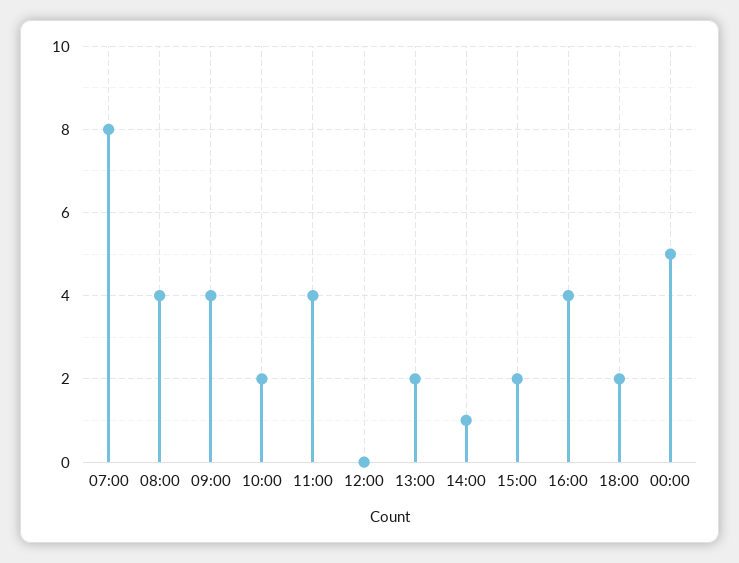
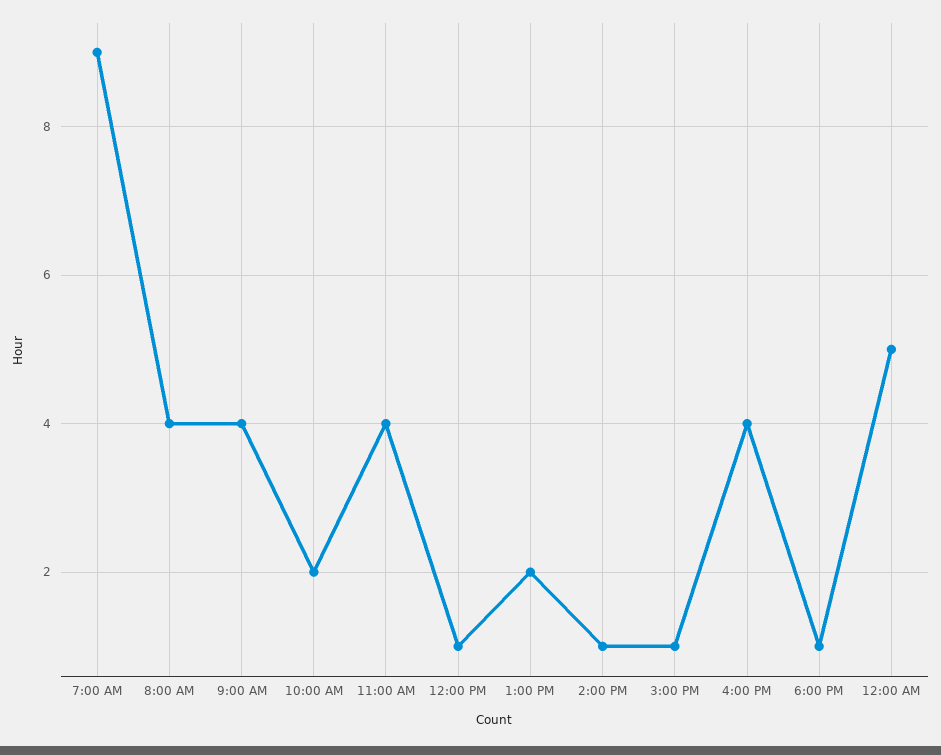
07:00: 8 -> 9
12:00: 0 -> 1
15:00: 2 -> 1
18:00: 2 -> 1

